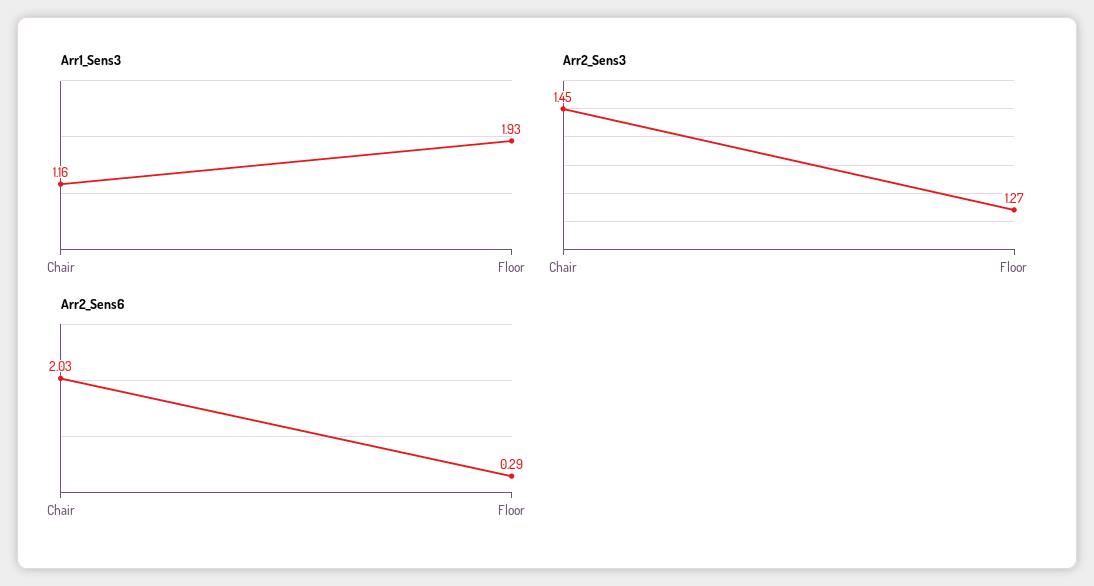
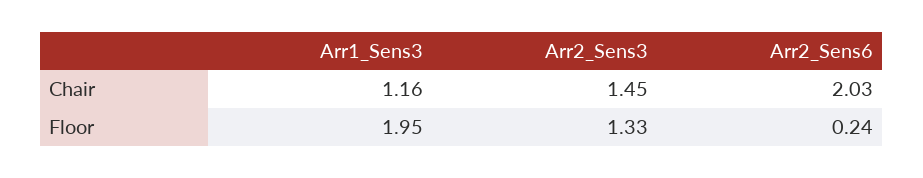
Arr1_Sens3, Floor: 1.93 -> 1.95
Arr2_Sens3, Floor: 1.27 -> 1.33
Arr2_Sens6, Floor: 0.29 -> 0.24

